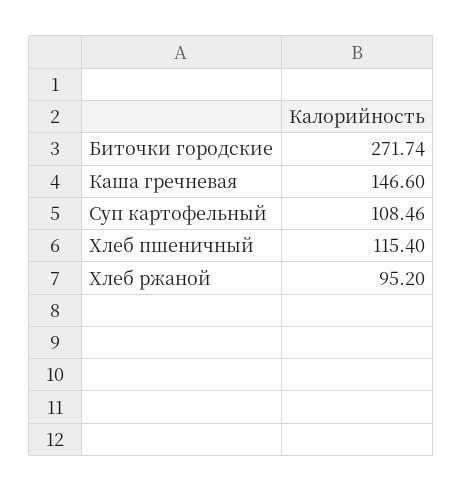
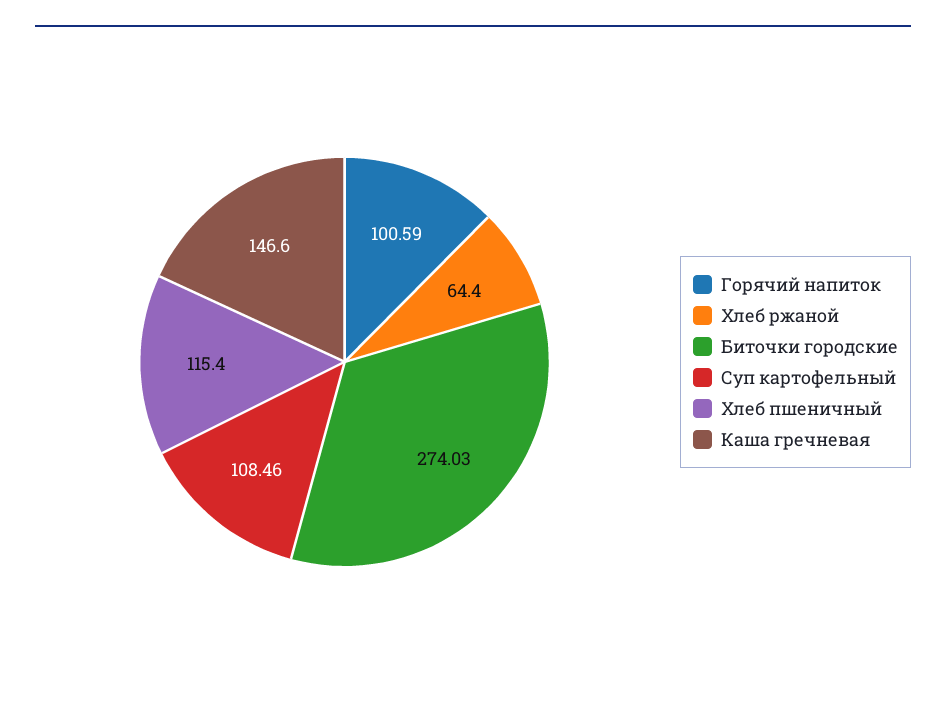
Биточки городские: 271.74 -> 274.03
Хлеб ржаной: 95.2 -> 64.4
Горячий напиток: none -> 100.59

